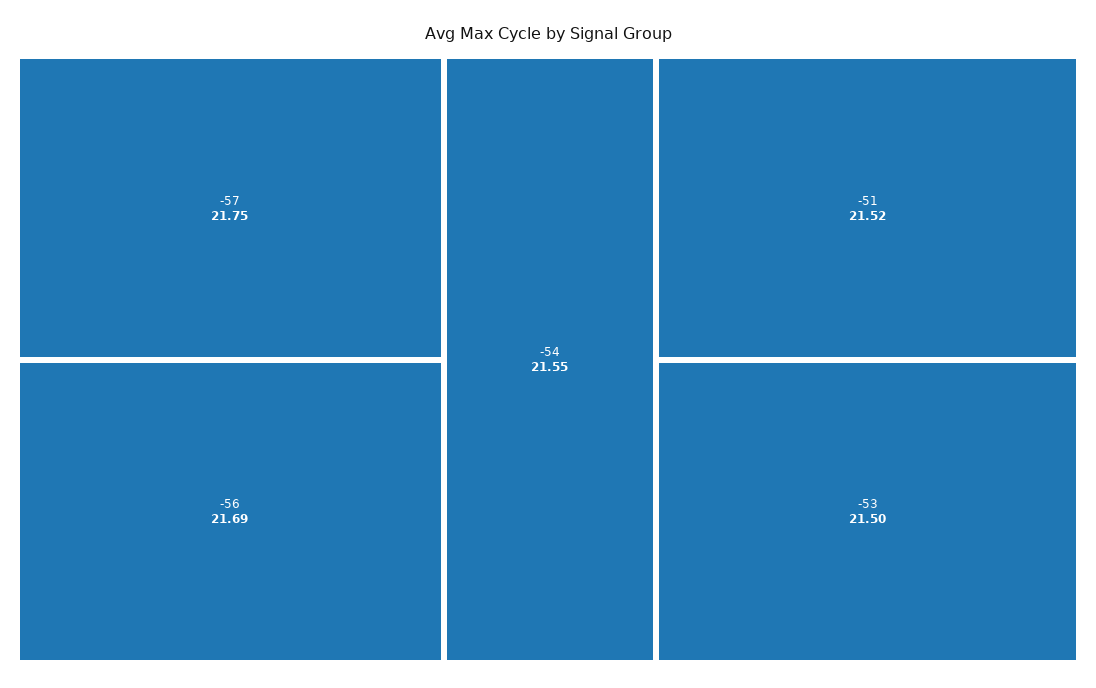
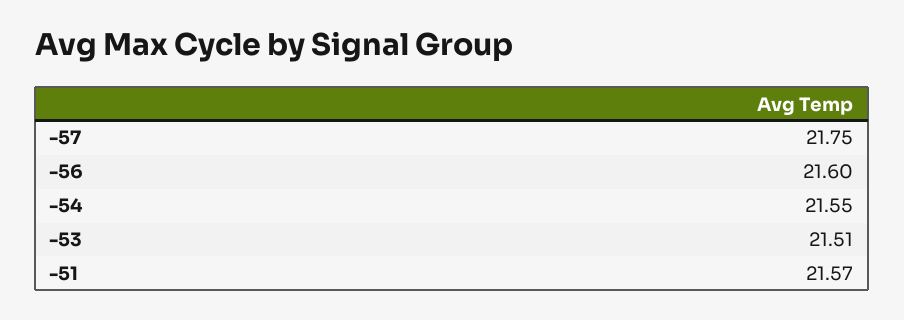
-56: 21.69 -> 21.6
-51: 21.52 -> 21.57
-53: 21.5 -> 21.51

